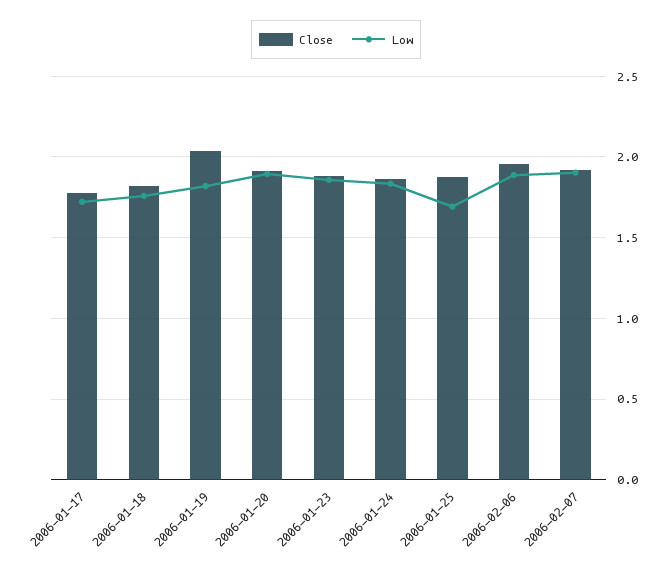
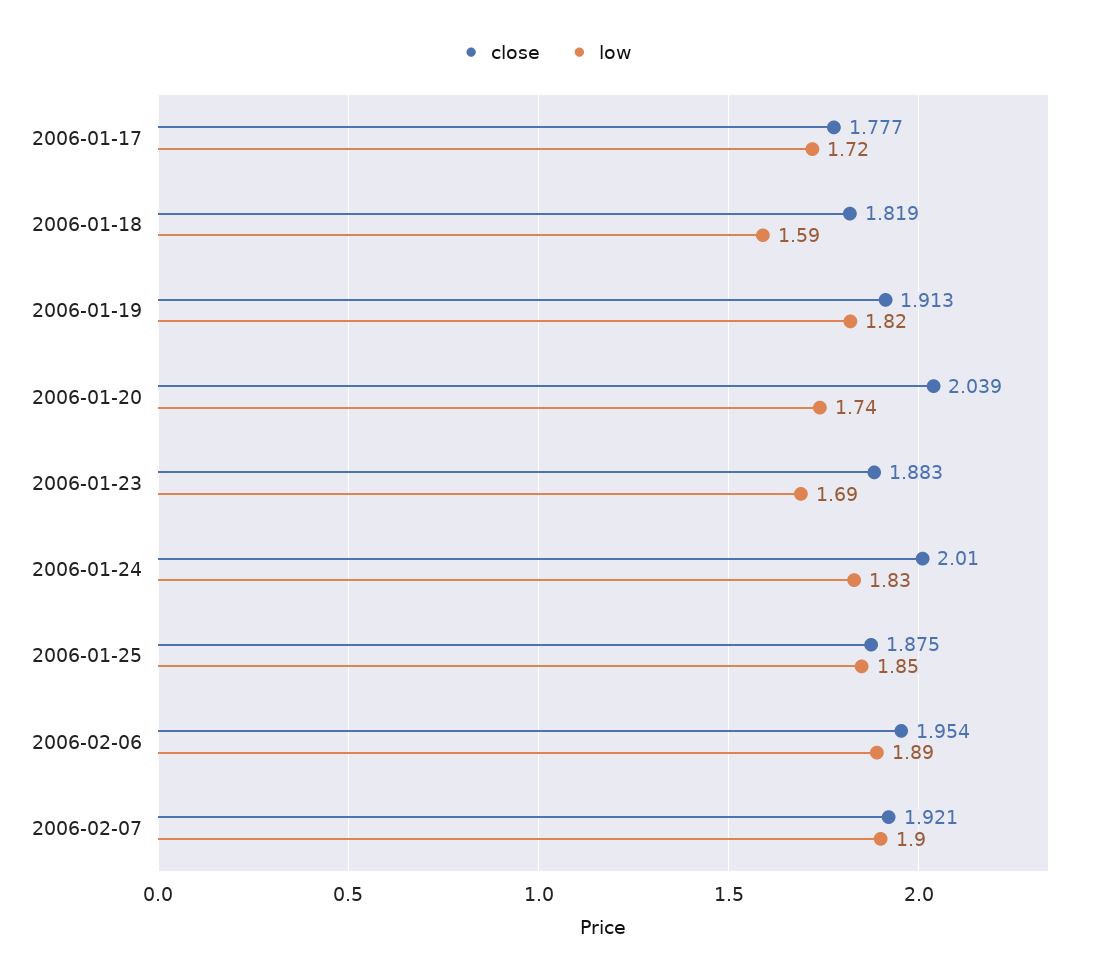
Low, 2006-01-18: 1.75 -> 1.59
Close, 2006-01-19: 2.05 -> 1.913
Close, 2006-01-20: 1.9 -> 2.039
Low, 2006-01-20: 1.9 -> 1.74
Low, 2006-01-23: 1.85 -> 1.69
Close, 2006-01-24: 1.85 -> 2.01
Low, 2006-01-25: 1.7 -> 1.85

